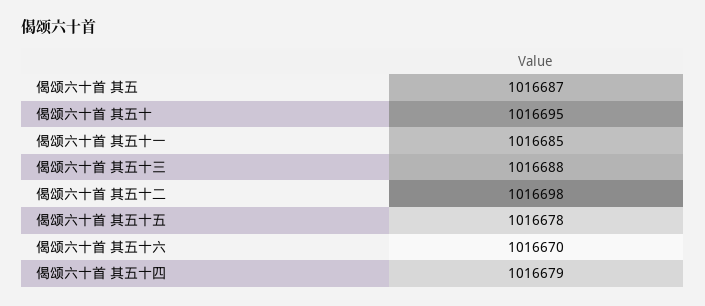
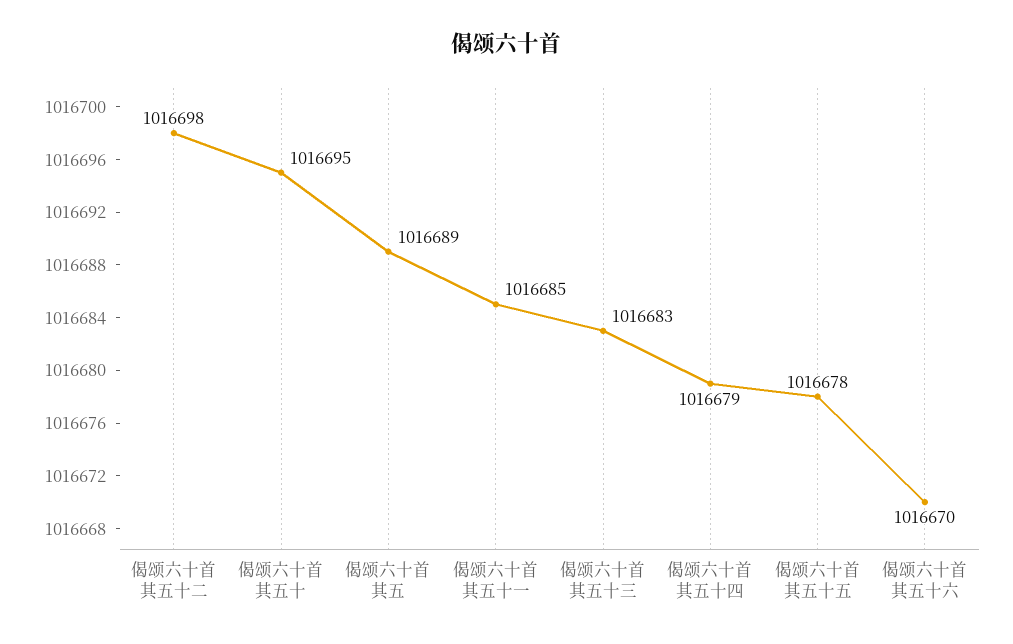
偈颂六十首 其五: 1016687 -> 1016689
偈颂六十首 其五十三: 1016688 -> 1016683

